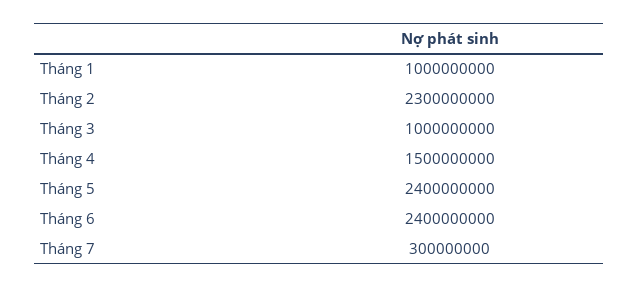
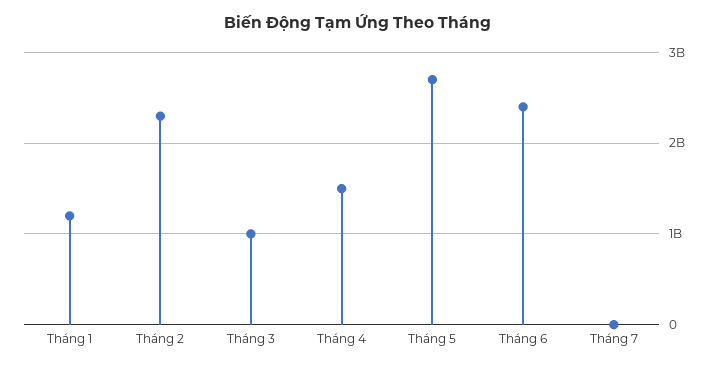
Tháng 1: 1000000000 -> 1200000000
Tháng 5: 2400000000 -> 2700000000
Tháng 7: 300000000 -> 0

